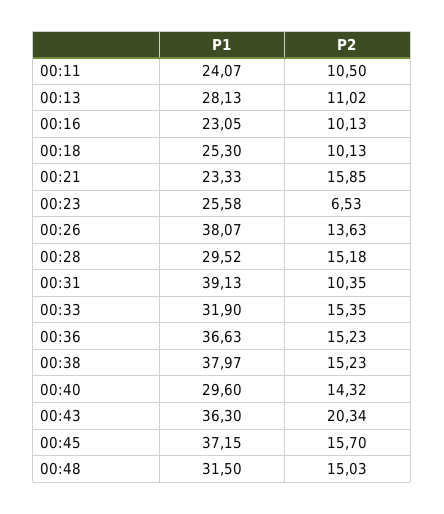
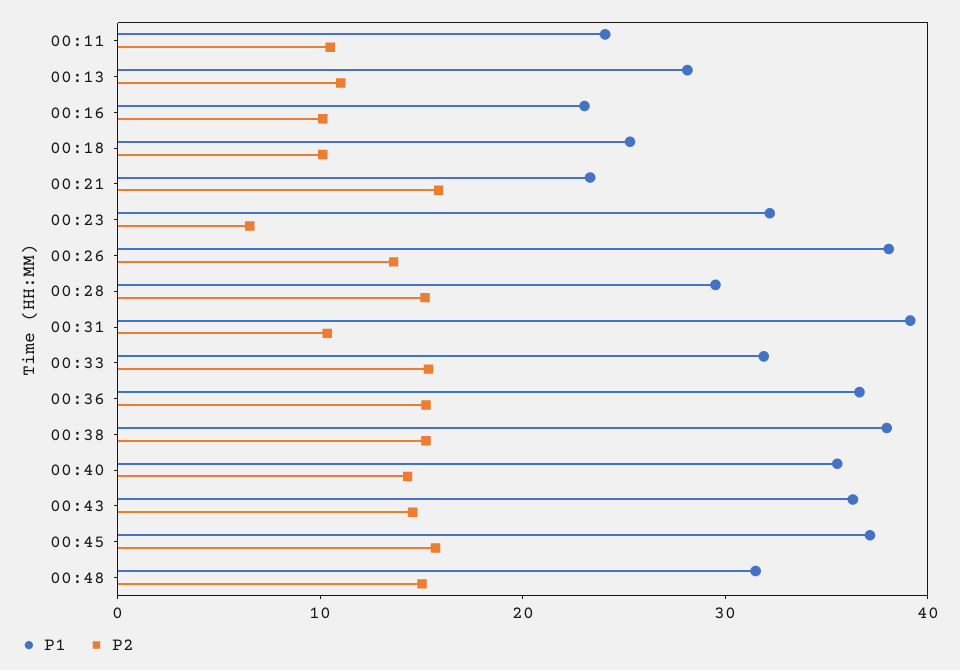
P1, 00:23: 25.58 -> 32
P1, 00:40: 29.6 -> 36
P2, 00:43: 20.34 -> 14

